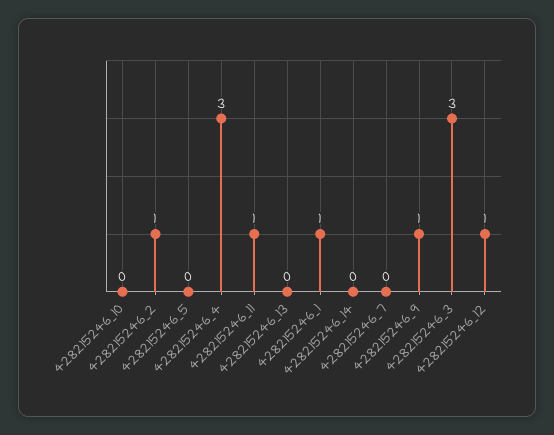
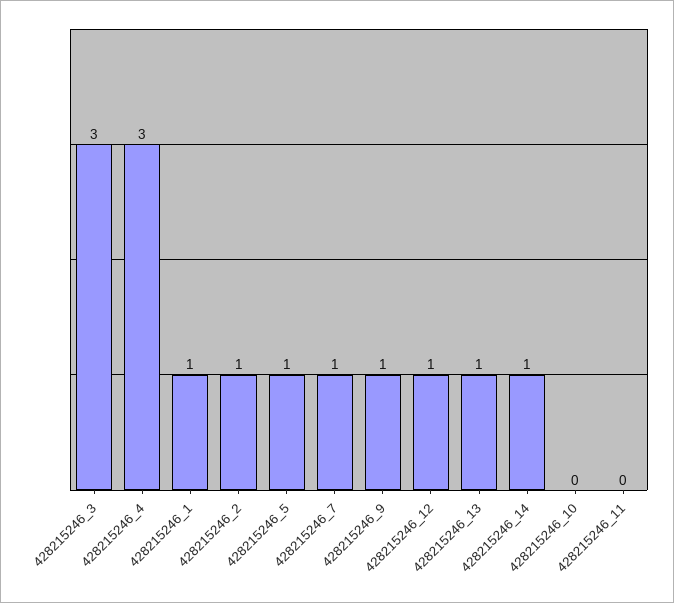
428215246_5: 0 -> 1
428215246_11: 1 -> 0
428215246_13: 0 -> 1
428215246_14: 0 -> 1
428215246_7: 0 -> 1

